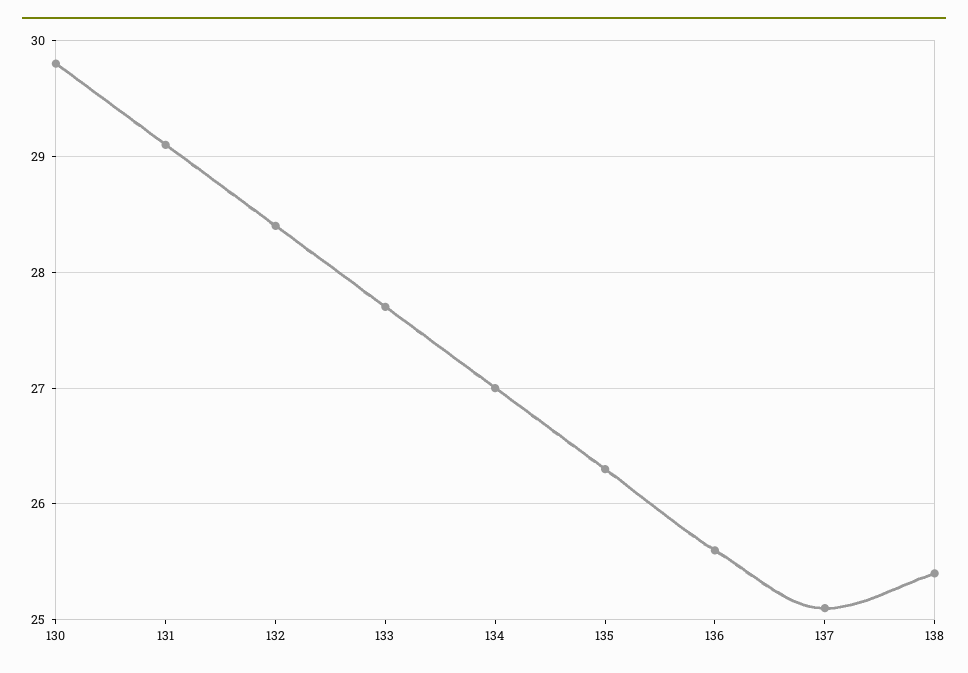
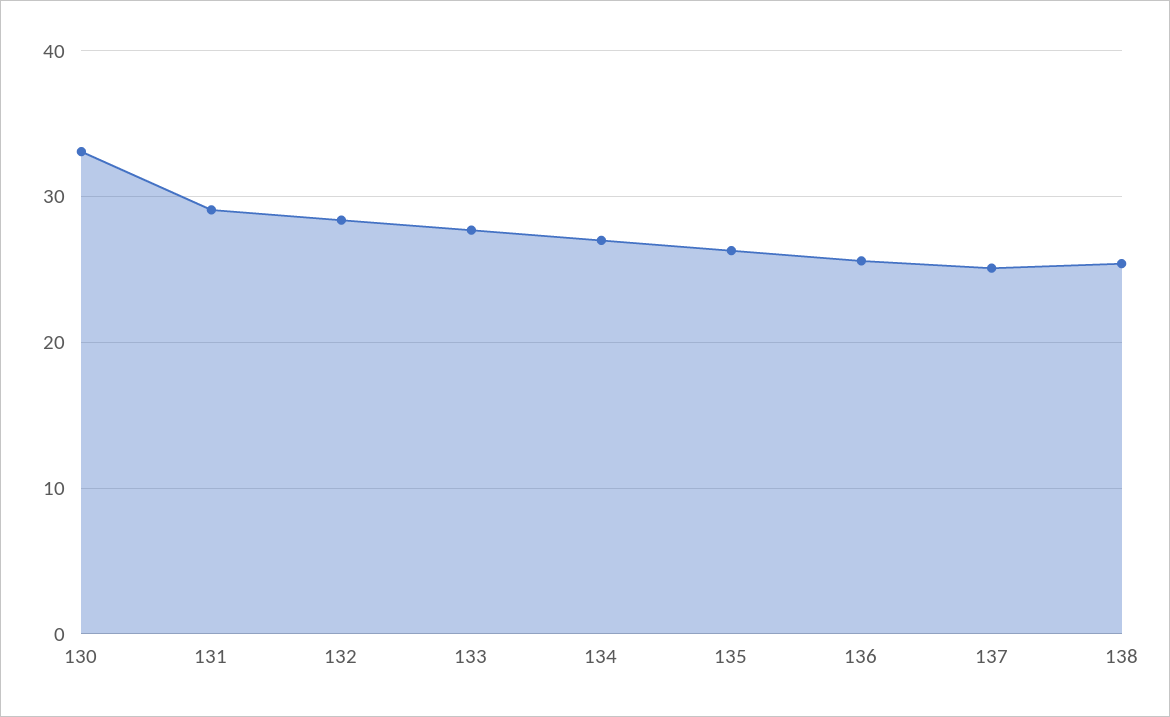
130: 29.8 -> 33

